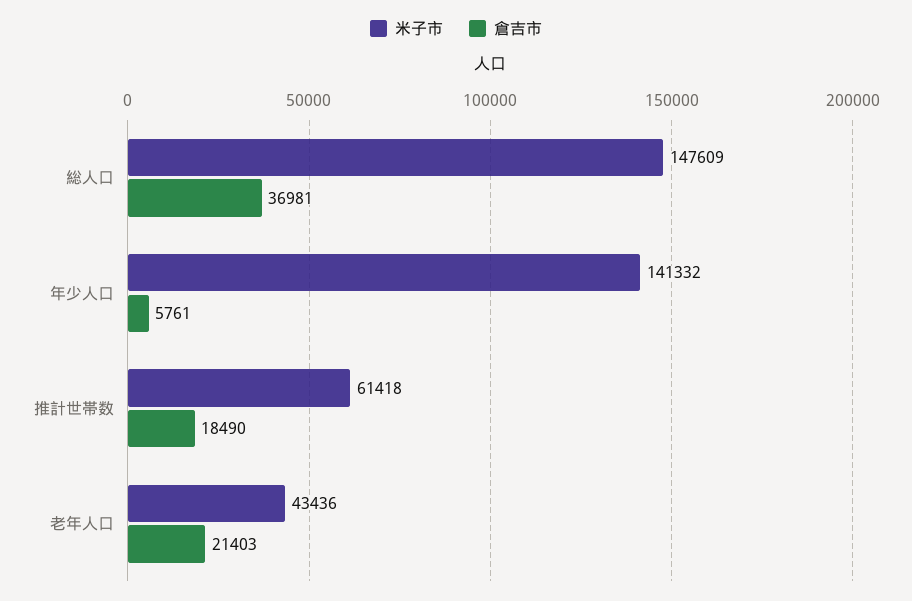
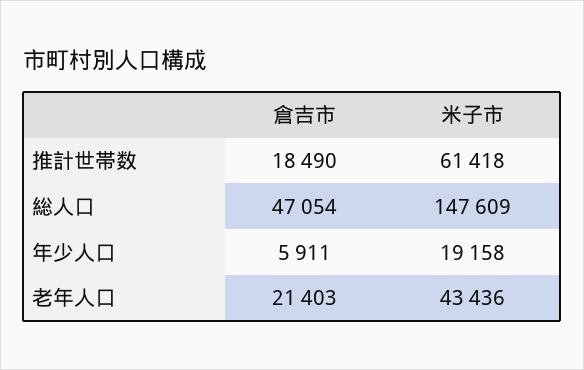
倉吉市, 総人口: 36981 -> 47054
米子市, 年少人口: 141332 -> 19158
倉吉市, 年少人口: 5761 -> 5911

